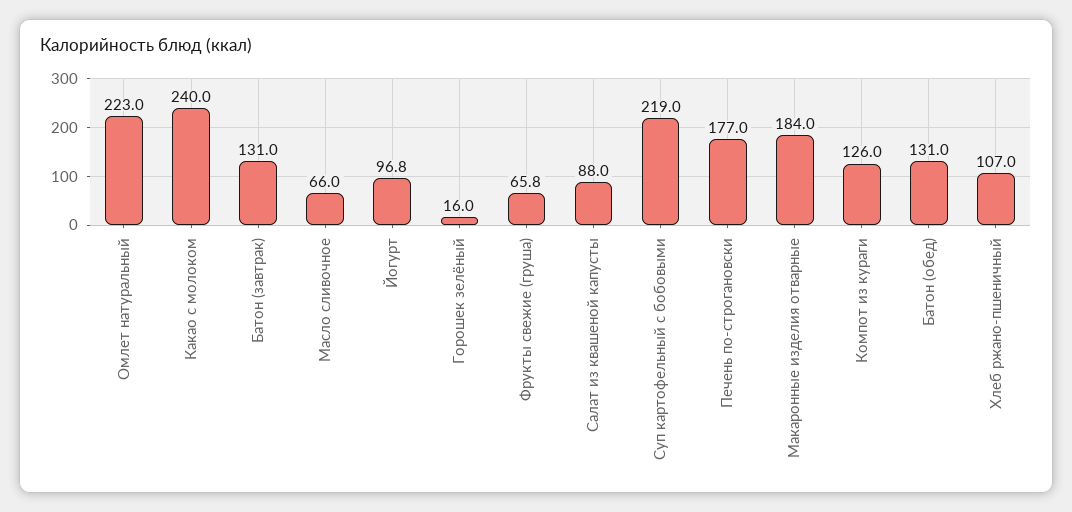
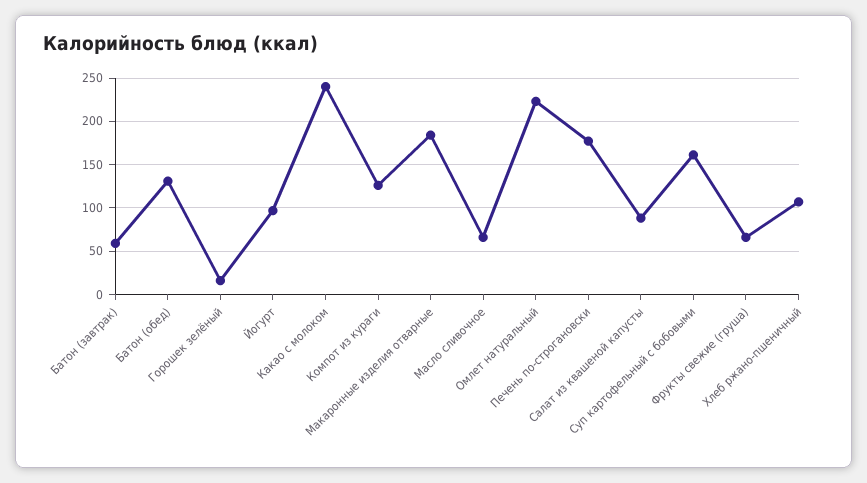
Батон (завтрак): 131 -> 60
Суп картофельный с бобовыми: 219 -> 160

